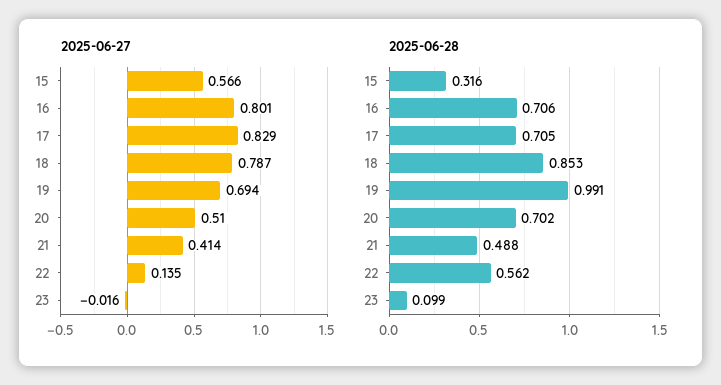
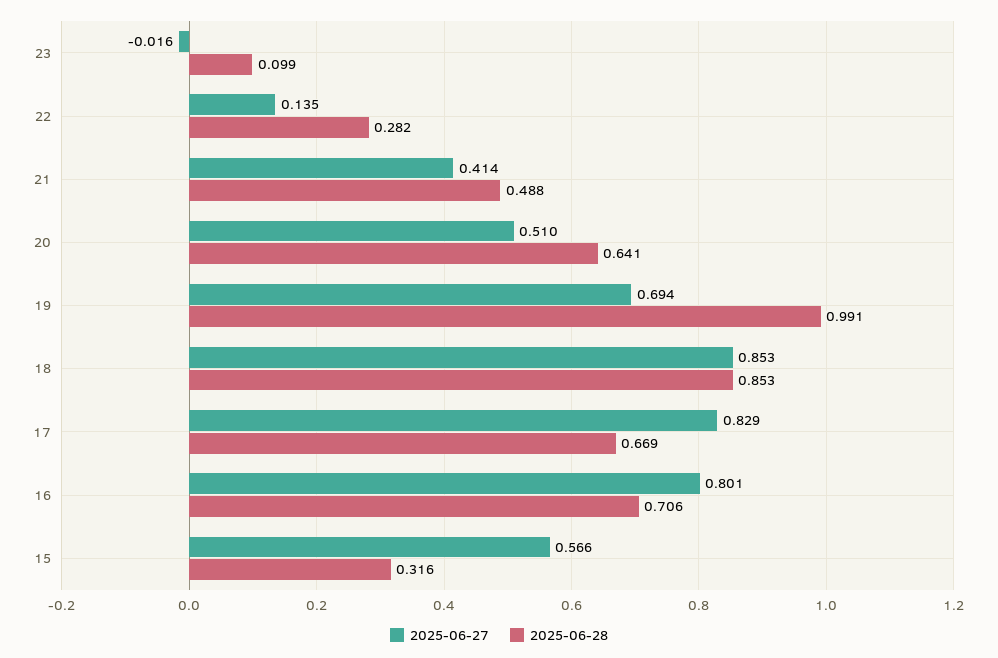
2025-06-27, 18: 0.787 -> 0.853
2025-06-28, 17: 0.705 -> 0.669
2025-06-28, 20: 0.702 -> 0.641
2025-06-28, 22: 0.562 -> 0.282

